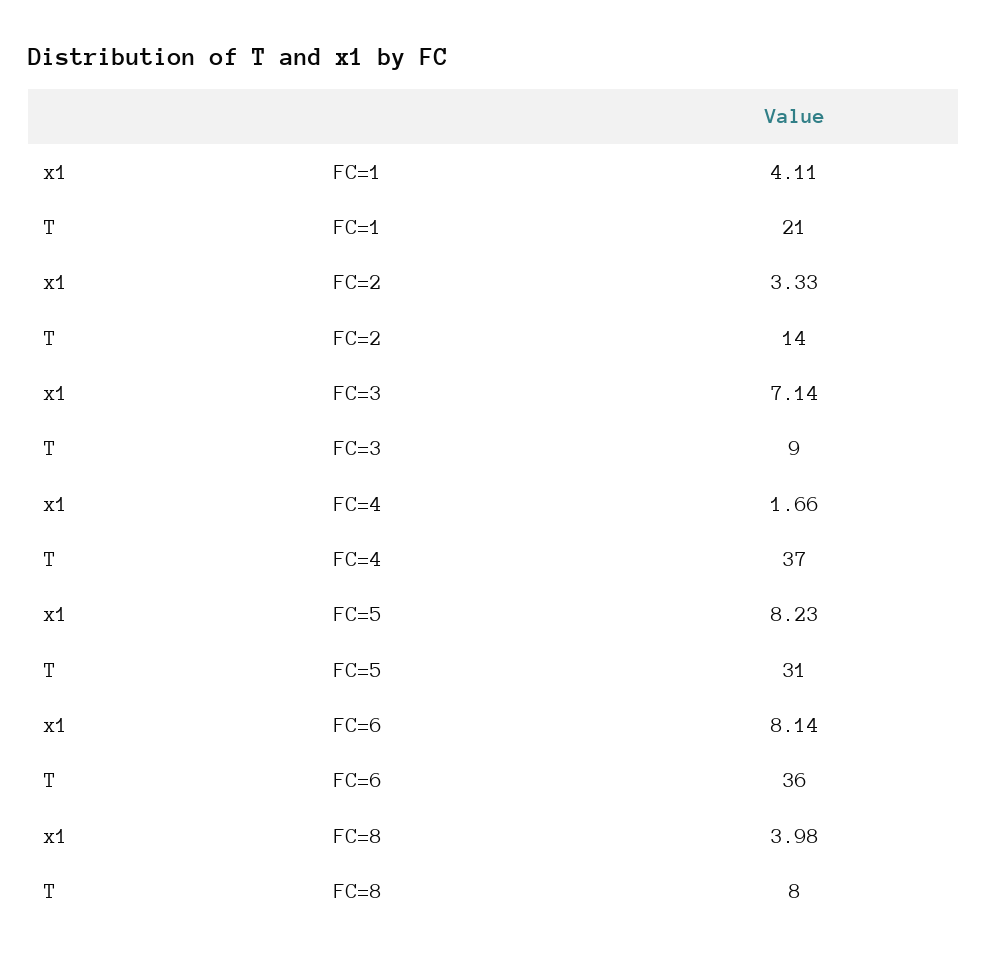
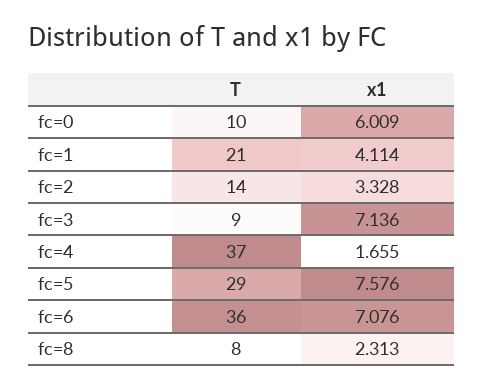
x1, FC=5: 8.23 -> 7.576
T, FC=5: 31 -> 29
x1, FC=6: 8.14 -> 7.076
x1, FC=8: 3.98 -> 2.313
T, fc=0: none -> 10
x1, fc=0: none -> 6.009

